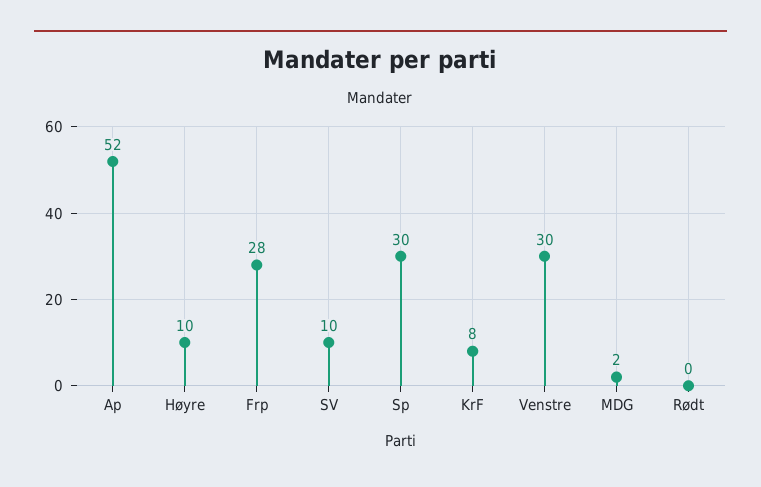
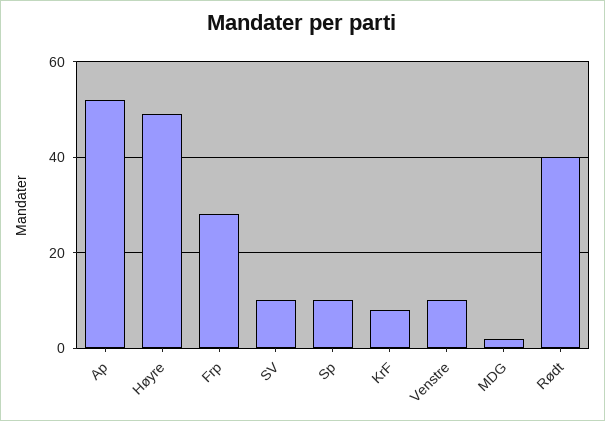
Høyre: 10 -> 50
Sp: 30 -> 10
Venstre: 30 -> 10
Rødt: 0 -> 40

